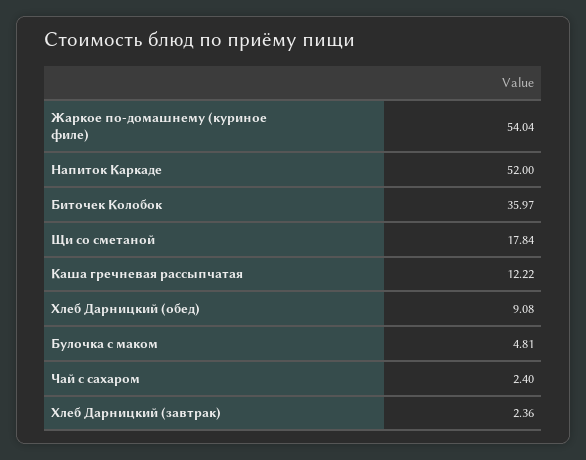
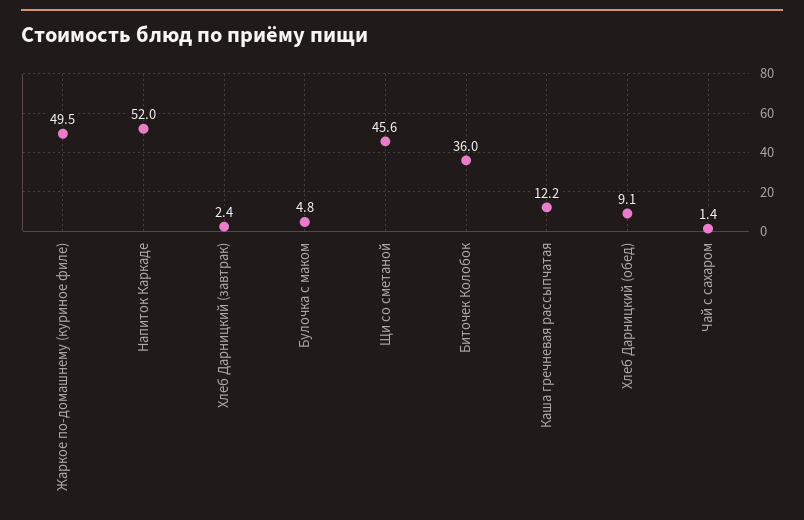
Жаркое по-домашнему (куриное филе): 54.04 -> 49.5
Щи со сметаной: 17.84 -> 45.6
Чай с сахаром: 2.4 -> 1.4

